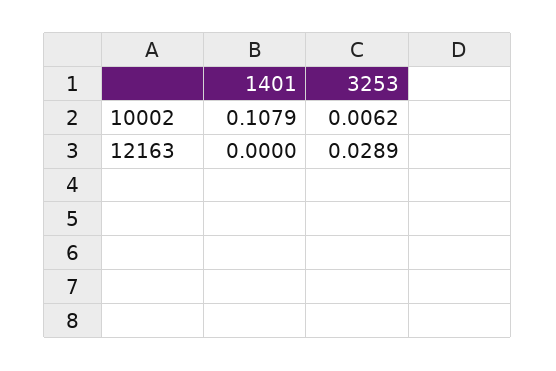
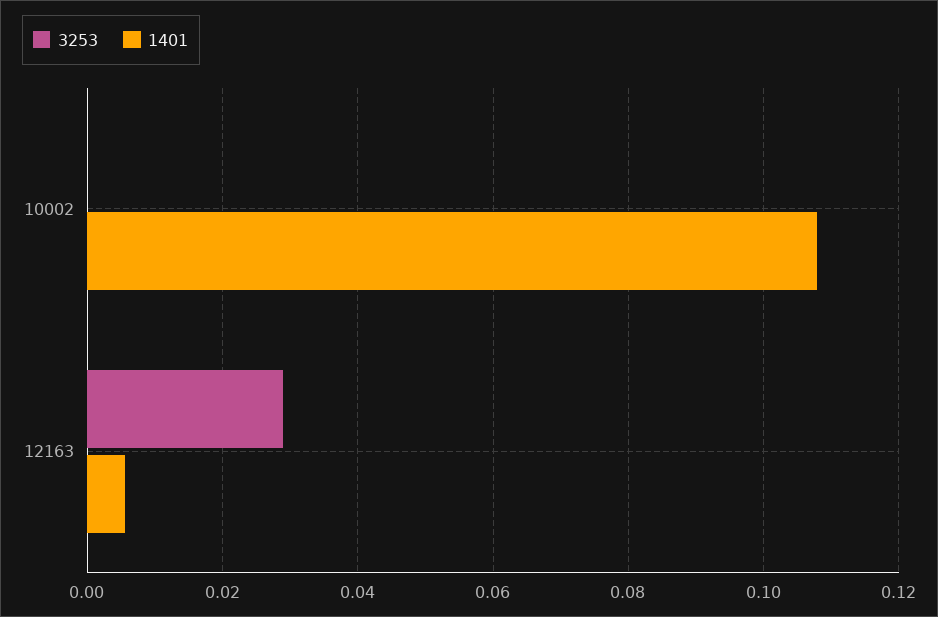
3253, 10002: 0.0062 -> 0
1401, 12163: 0 -> 0.006

